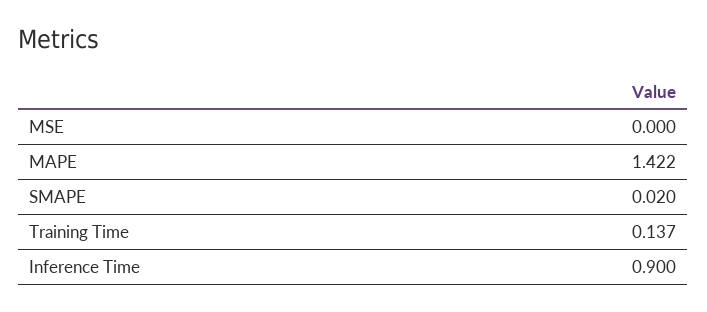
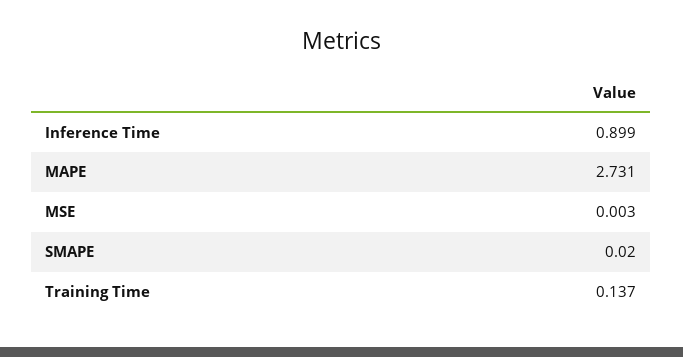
MSE: 0 -> 0.003
MAPE: 1.422 -> 2.731
Inference Time: 0.9 -> 0.899

